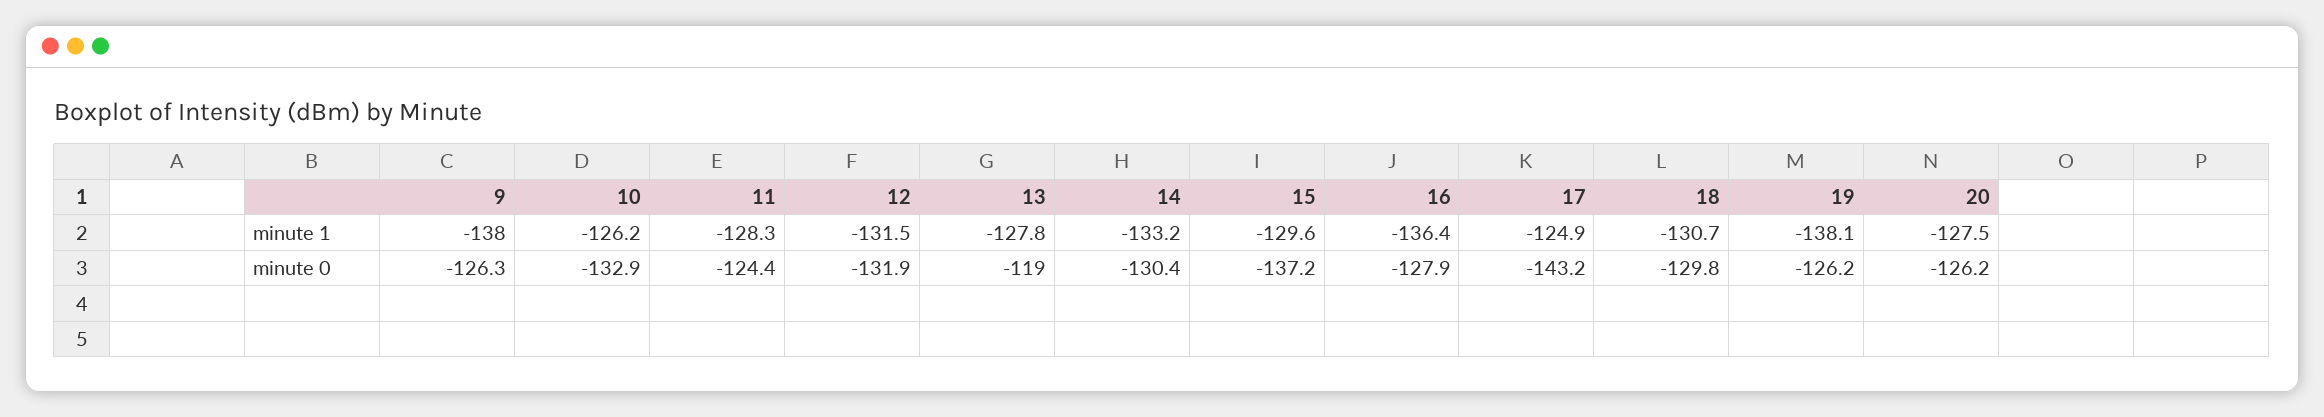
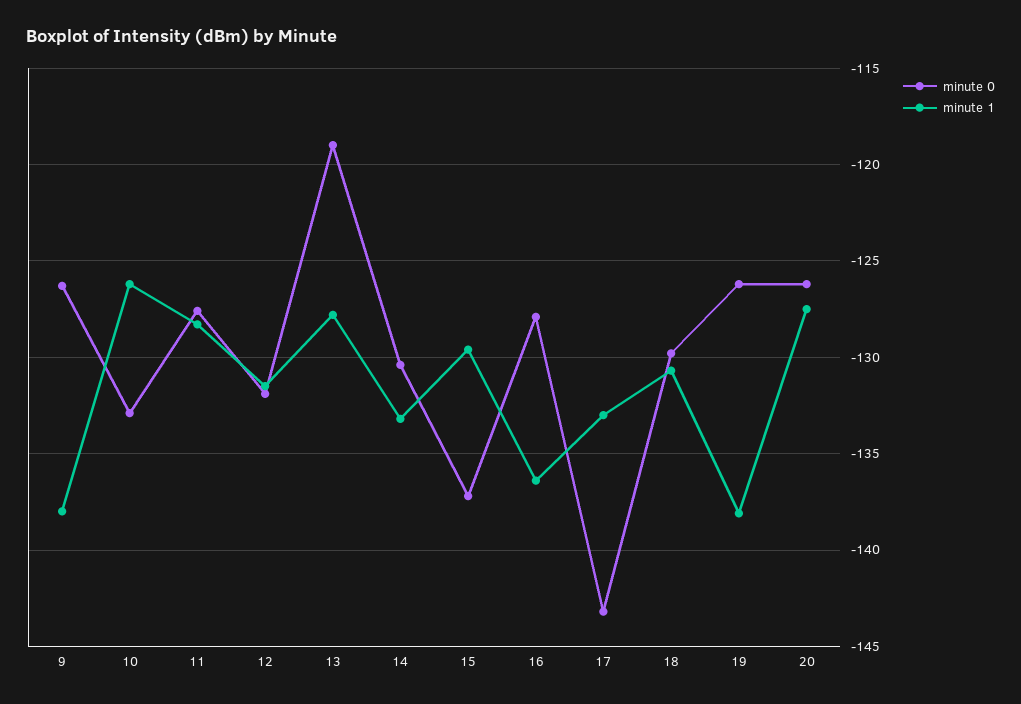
minute 1, 17: -124.9 -> -133
minute 0, 11: -124.4 -> -127.5

